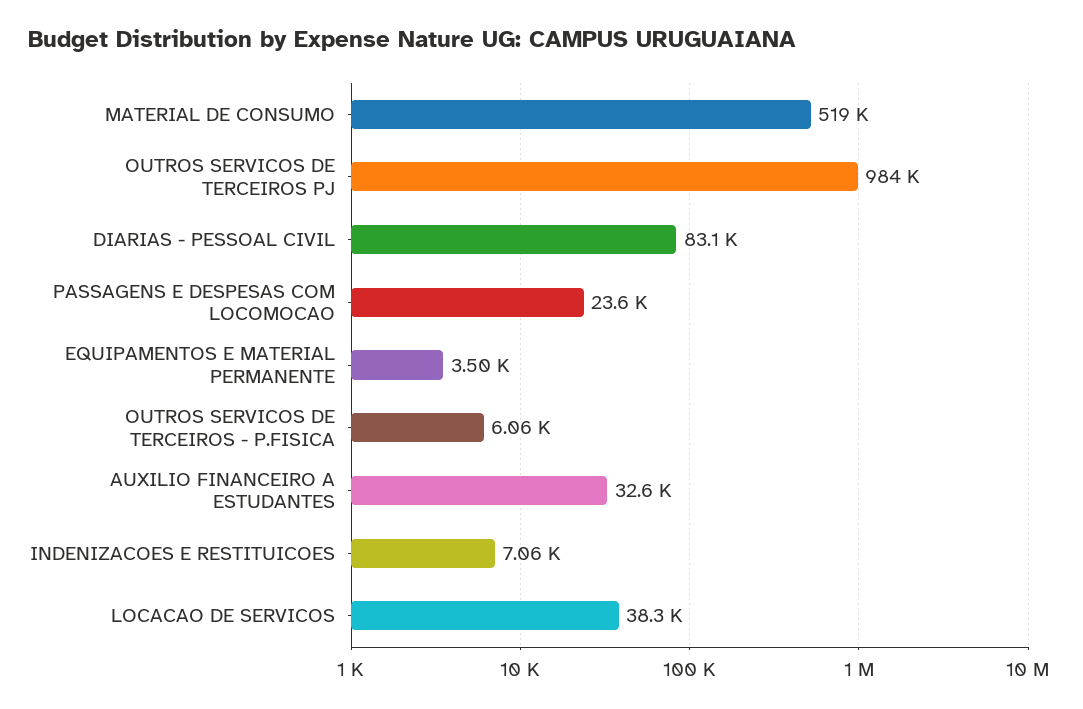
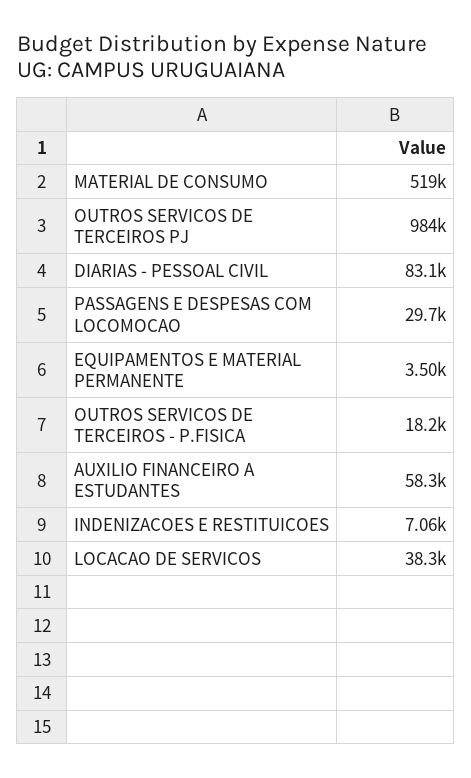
PASSAGENS E DESPESAS COM LOCOMOCAO: 23600 -> 29700
OUTROS SERVICOS DE TERCEIROS - P.FISICA: 6060 -> 18200
AUXILIO FINANCEIRO A ESTUDANTES: 32600 -> 58300

